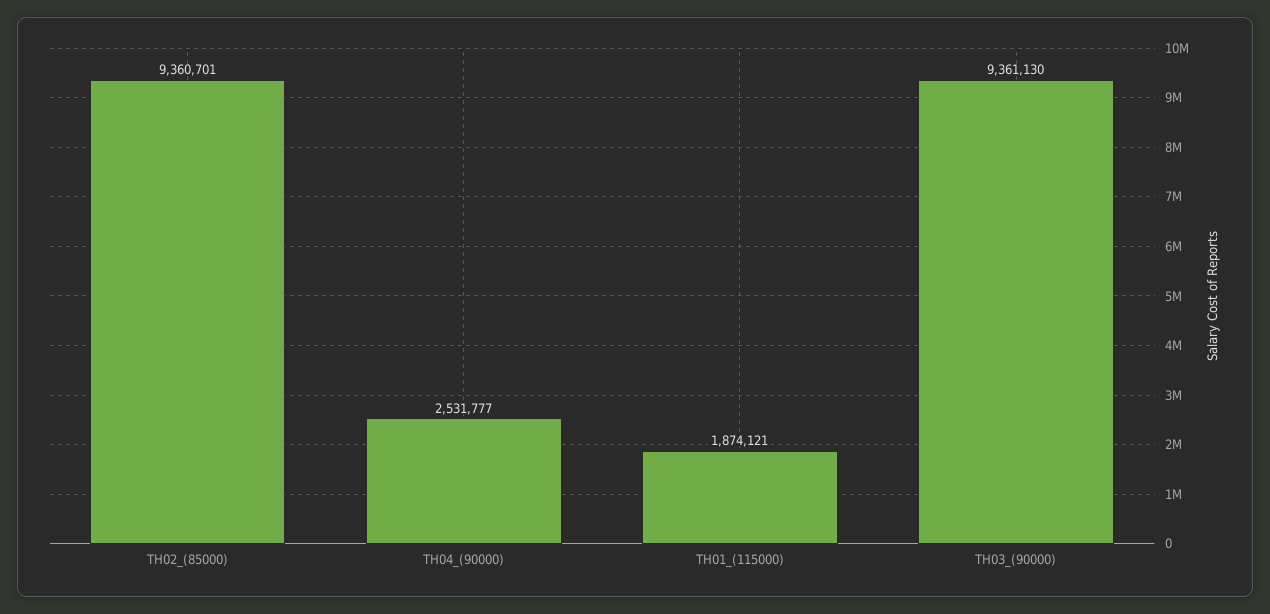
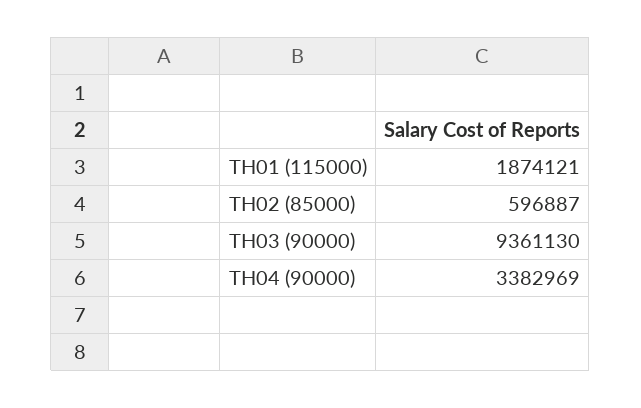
TH02_(85000): 9360701 -> 596887
TH04_(90000): 2531777 -> 3382969

